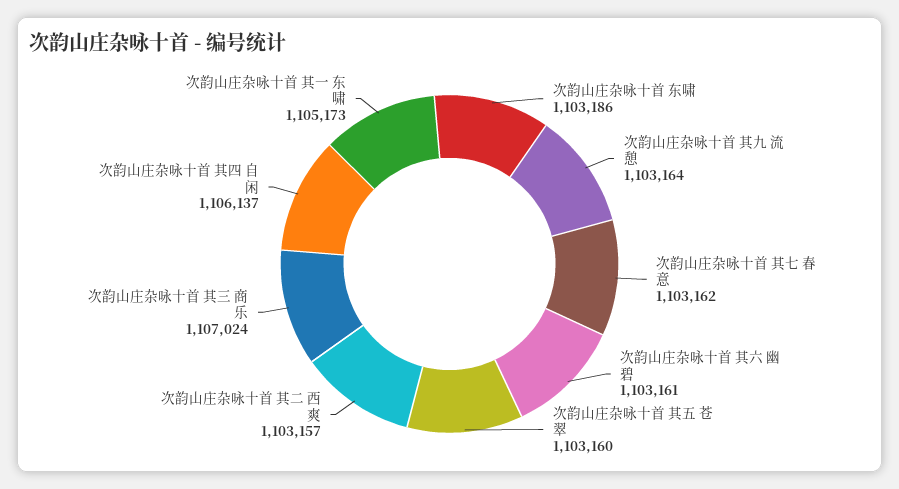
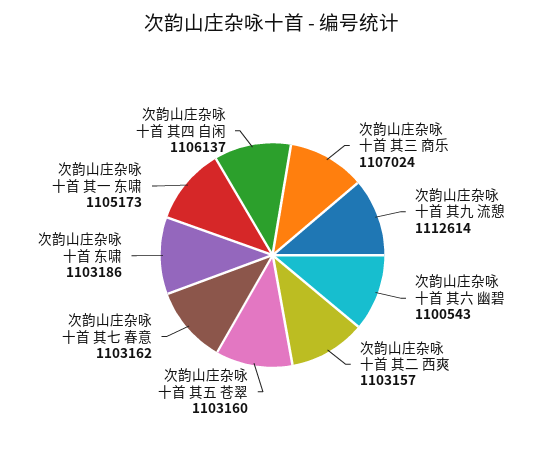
次韵山庄杂咏十首 其九 流憩: 1103164 -> 1112614
次韵山庄杂咏十首 其六 幽碧: 1103161 -> 1100543

